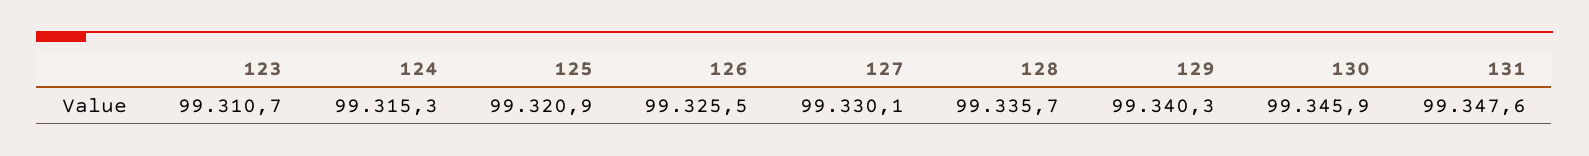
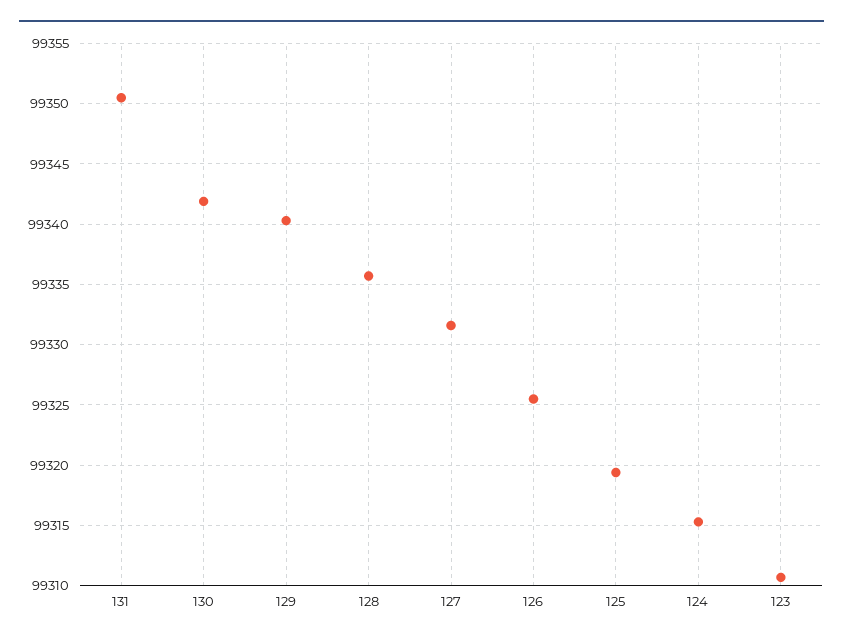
125: 99320.9 -> 99319.5
127: 99330.1 -> 99331.5
130: 99345.9 -> 99342
131: 99347.6 -> 99350.5

